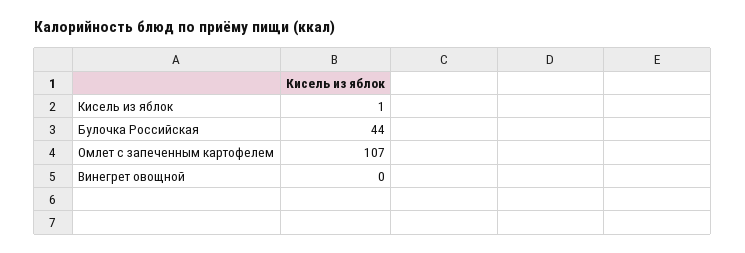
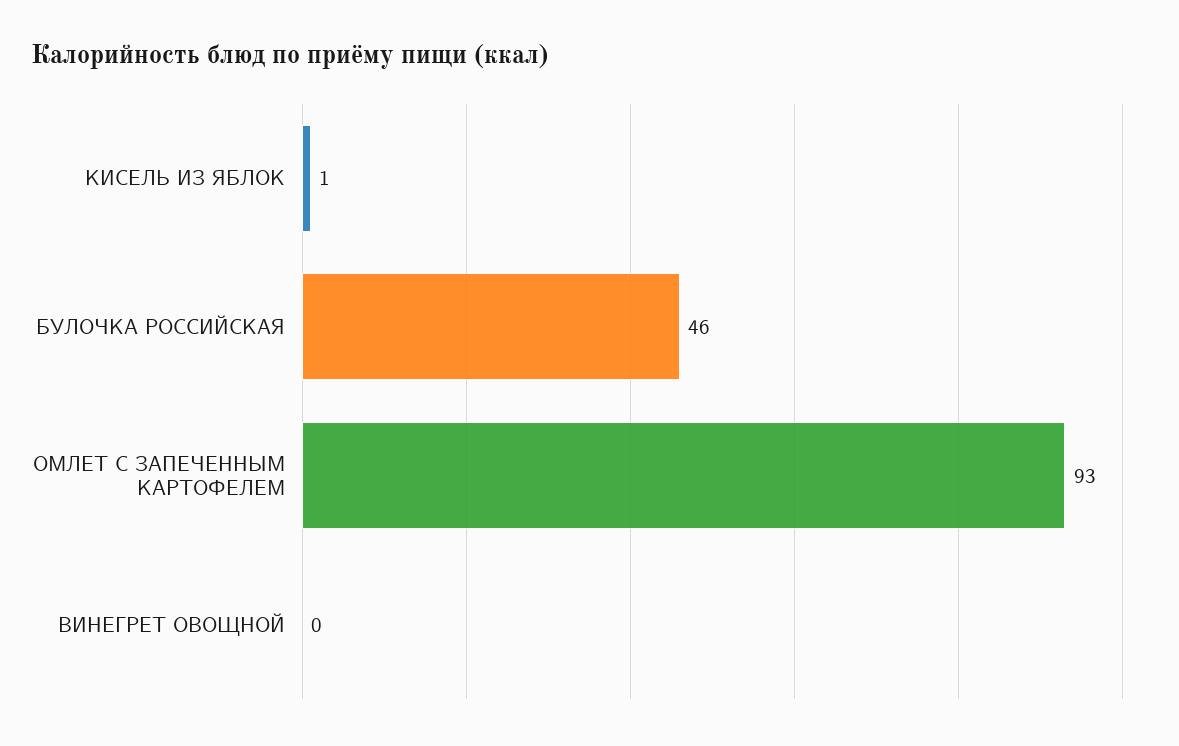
Булочка Российская: 44 -> 46
Омлет с запеченным картофелем: 107 -> 93

